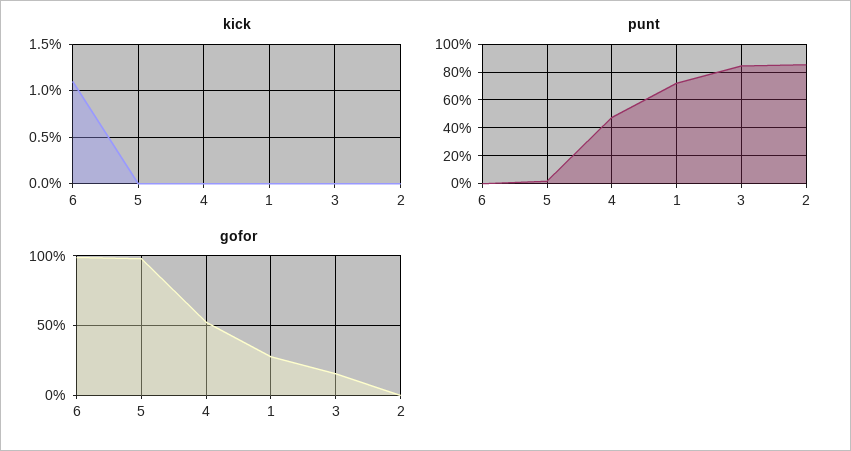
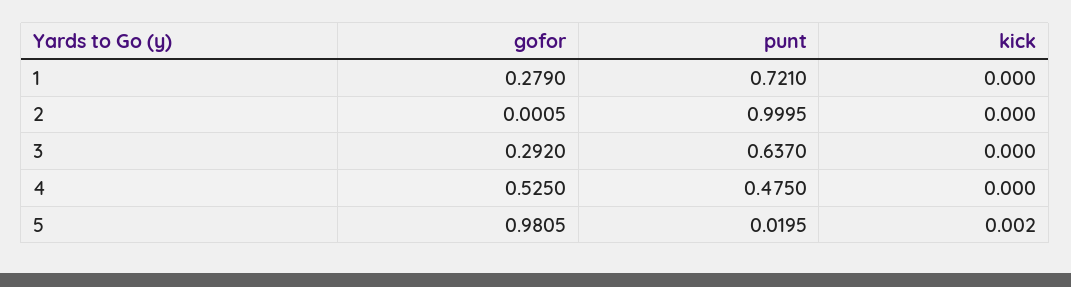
kick, 6: 0.011 -> none
kick, 5: 0 -> 0.002
punt, 6: 0 -> none
punt, 3: 0.85 -> 0.637
punt, 2: 0.85 -> 0.9995
gofor, 6: 1 -> none
gofor, 3: 0.15 -> 0.292

